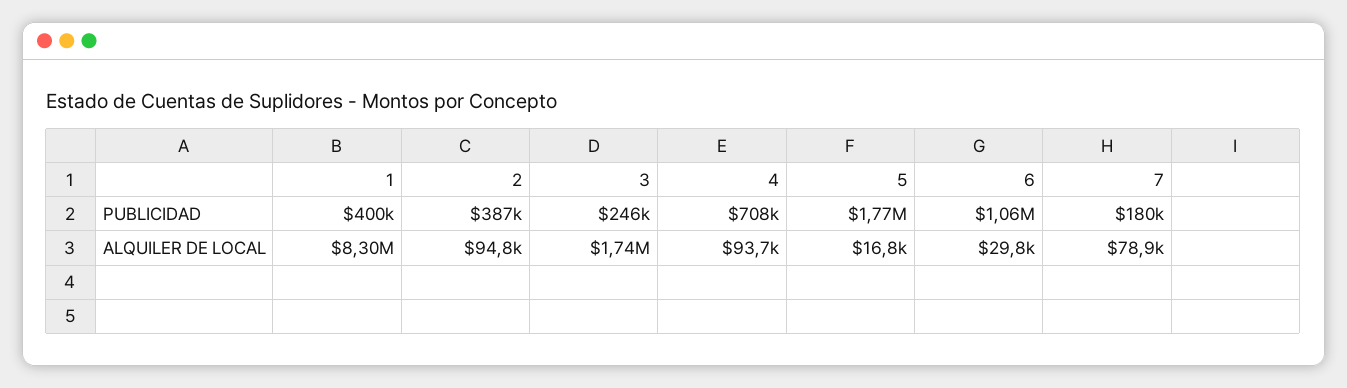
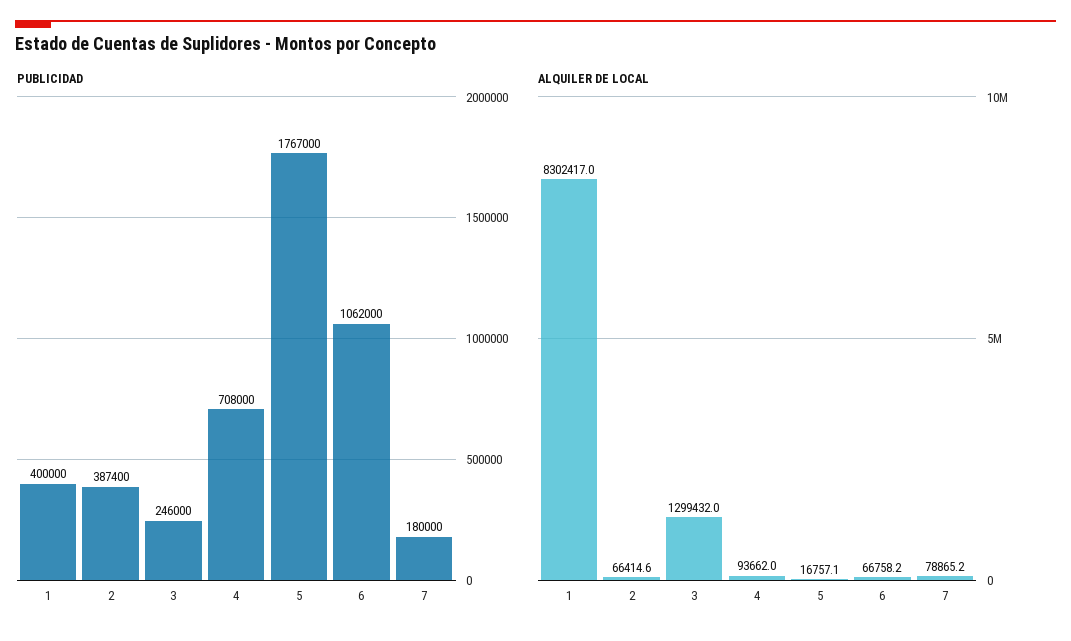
ALQUILER DE LOCAL, 2: 94800 -> 66414.6
ALQUILER DE LOCAL, 3: 1740000 -> 1299432
ALQUILER DE LOCAL, 6: 29800 -> 66758.2

